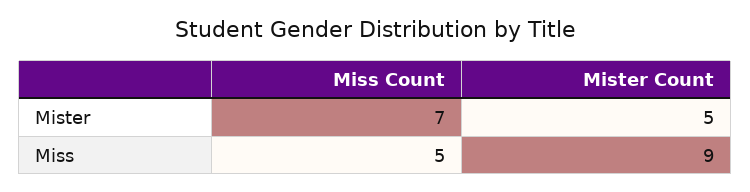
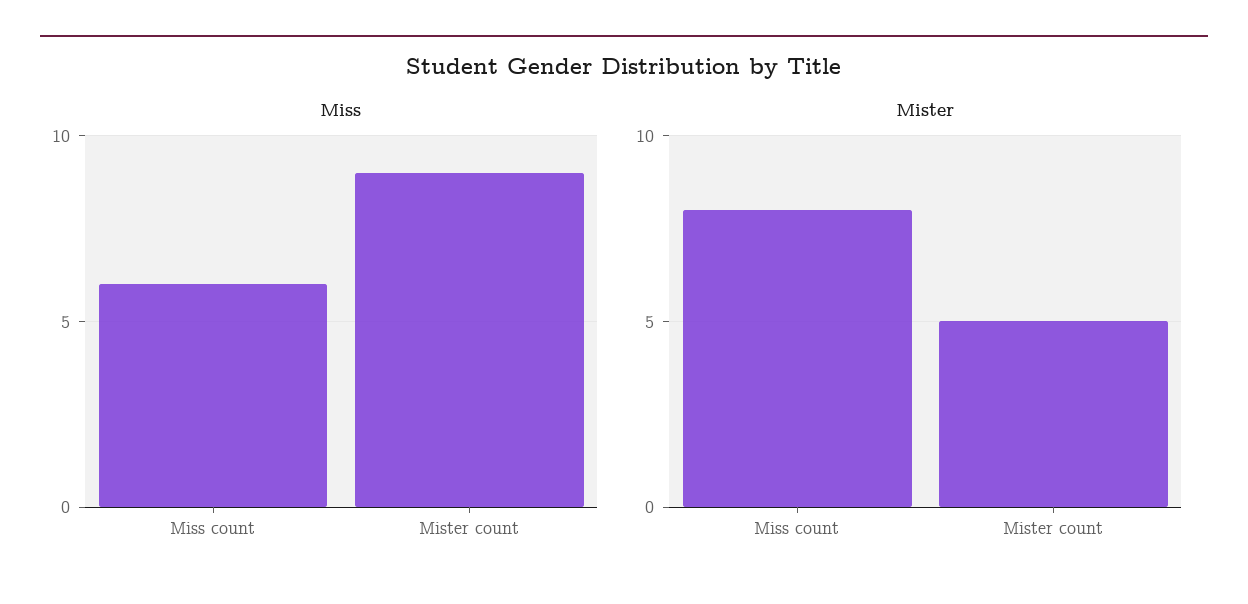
Mister, Miss Count: 7 -> 8
Miss, Miss Count: 5 -> 6

